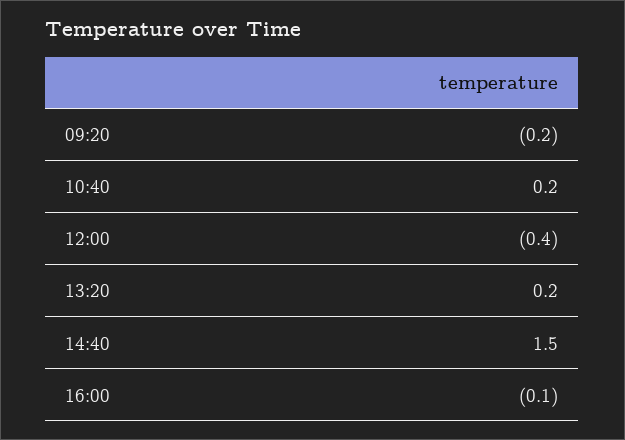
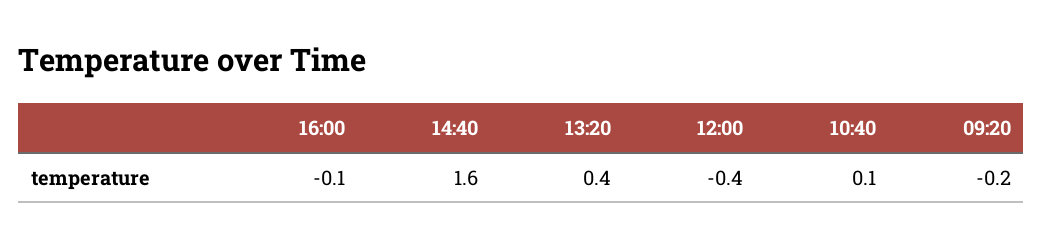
10:40: 0.2 -> 0.1
13:20: 0.2 -> 0.4
14:40: 1.5 -> 1.6

